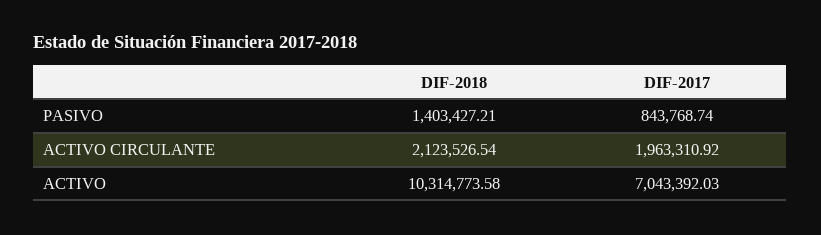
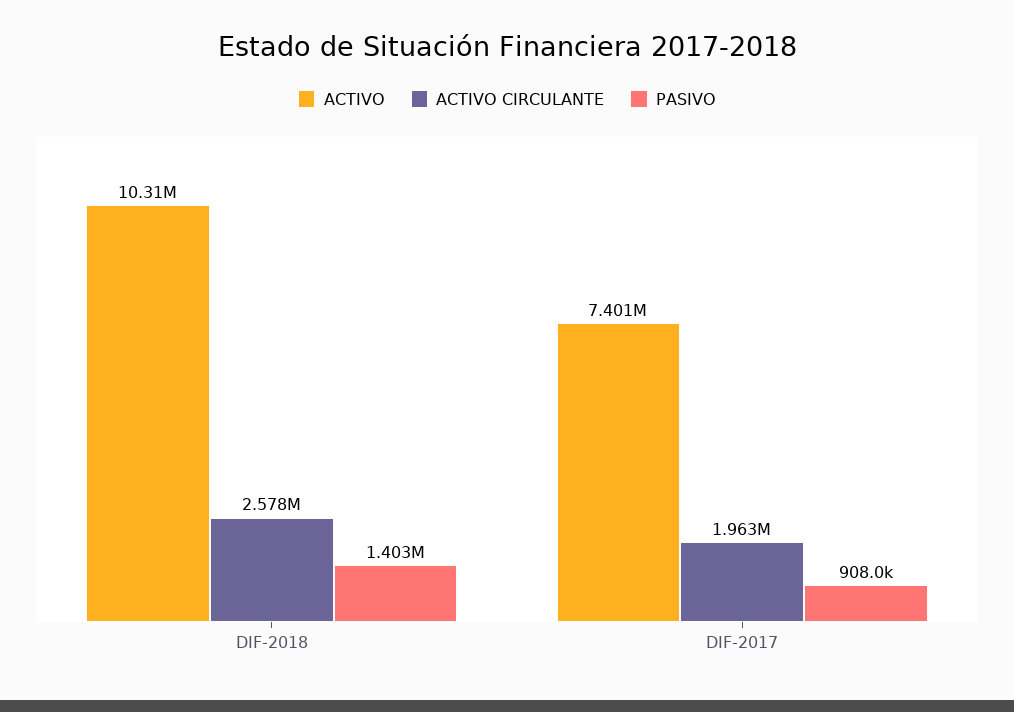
PASIVO, DIF-2017: 843768.74 -> 908000
ACTIVO CIRCULANTE, DIF-2018: 2123526.54 -> 2578000
ACTIVO, DIF-2017: 7043392.03 -> 7401000

